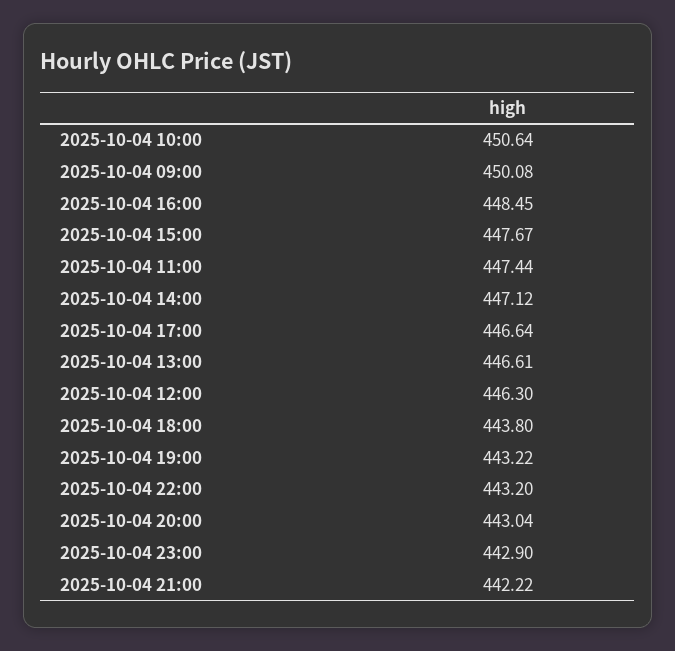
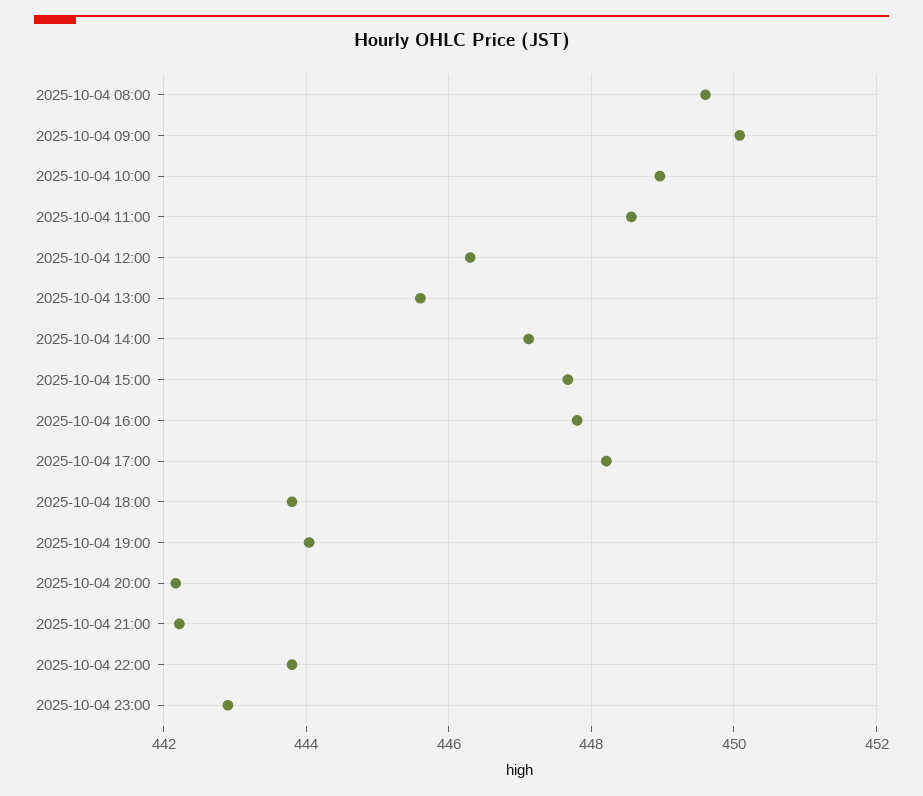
2025-10-04 10:00: 450.64 -> 449
2025-10-04 16:00: 448.45 -> 447.8
2025-10-04 11:00: 447.44 -> 448.6
2025-10-04 17:00: 446.64 -> 448.2
2025-10-04 13:00: 446.61 -> 445.6
2025-10-04 19:00: 443.22 -> 444
2025-10-04 22:00: 443.2 -> 443.8
2025-10-04 20:00: 443.04 -> 442.2
2025-10-04 08:00: none -> 449.6

